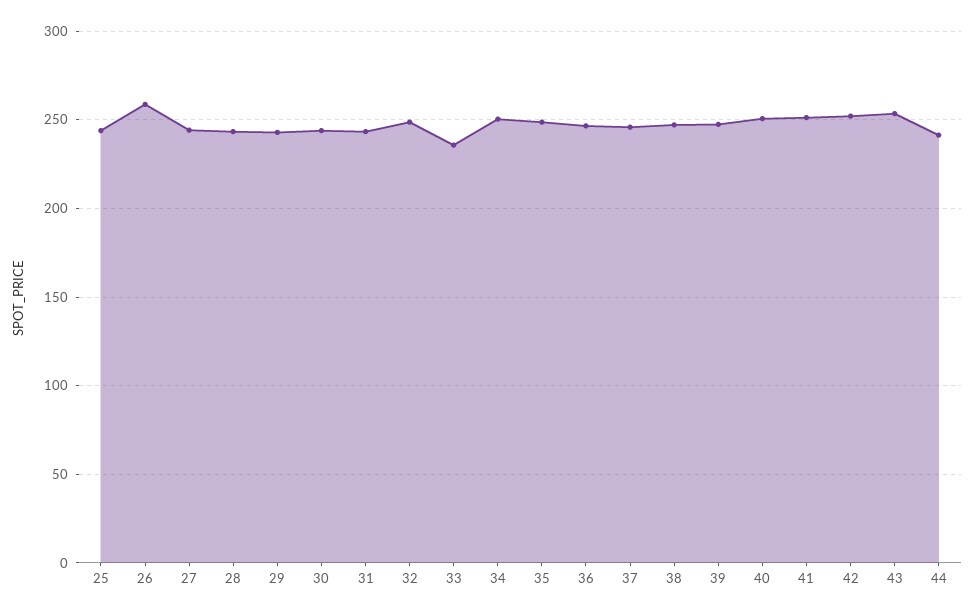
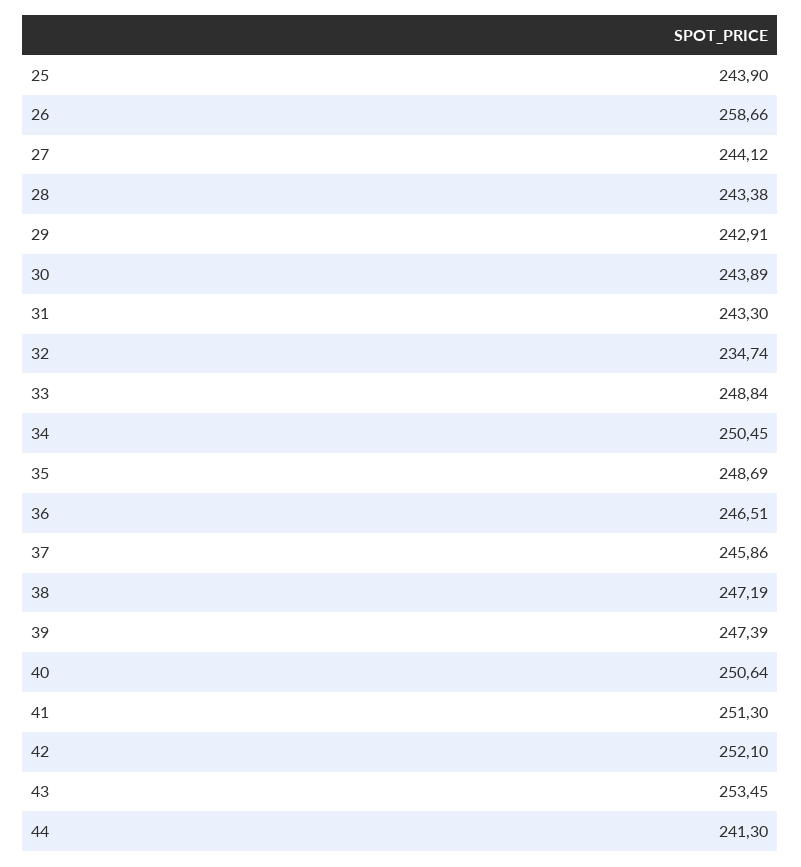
32: 250 -> 234.74
33: 235 -> 248.84

